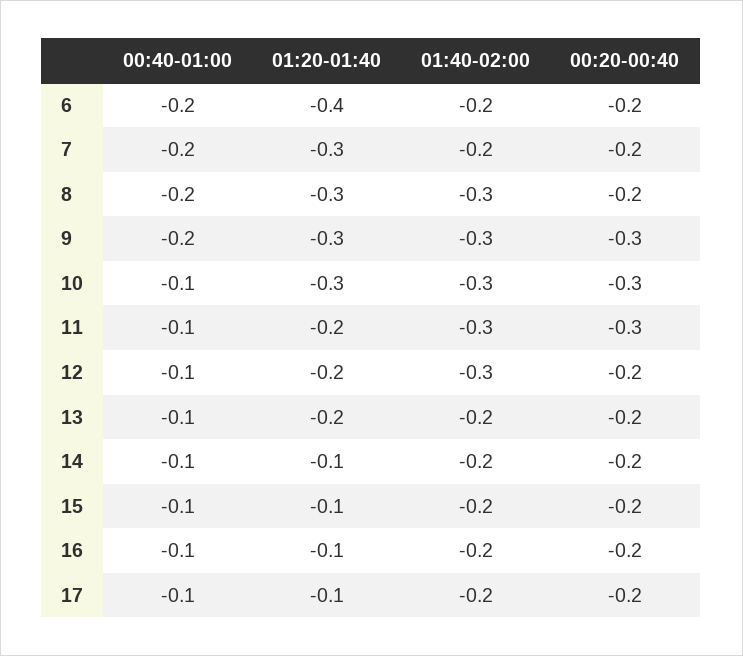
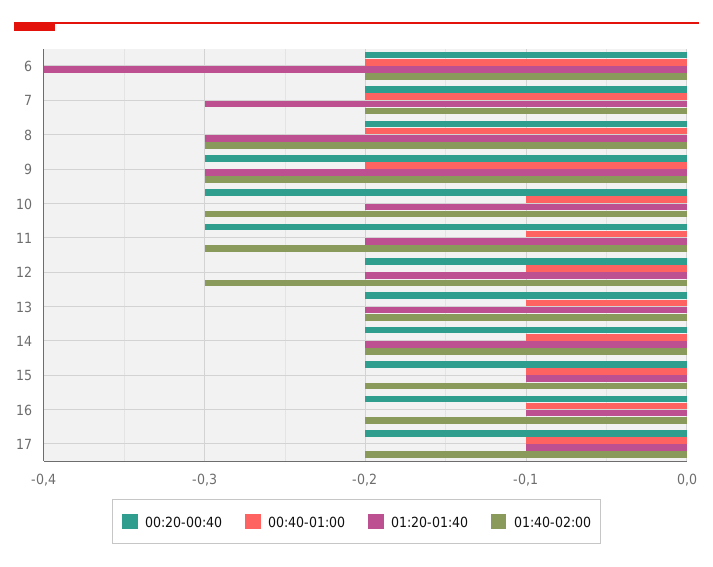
01:20-01:40, 10: -0.3 -> -0.2
01:20-01:40, 14: -0.1 -> -0.2

